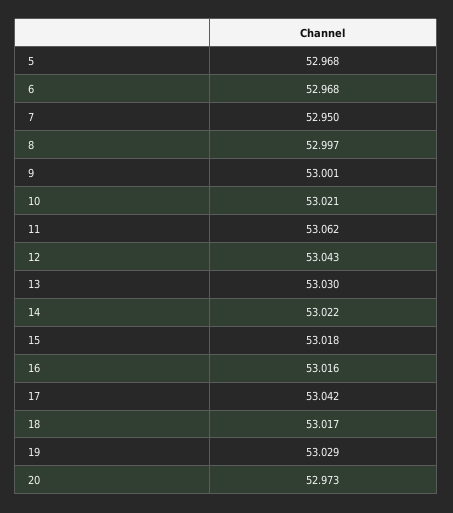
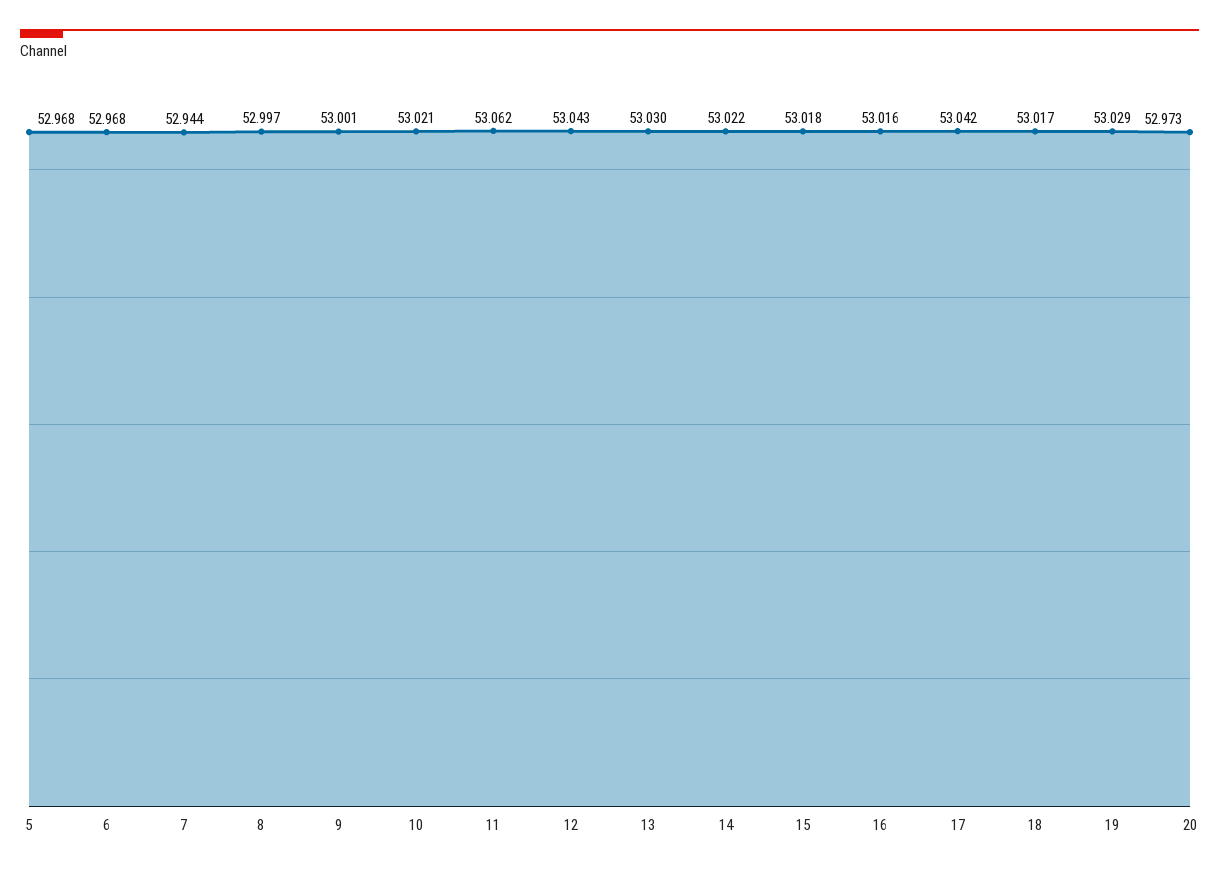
7: 52.95 -> 52.944

